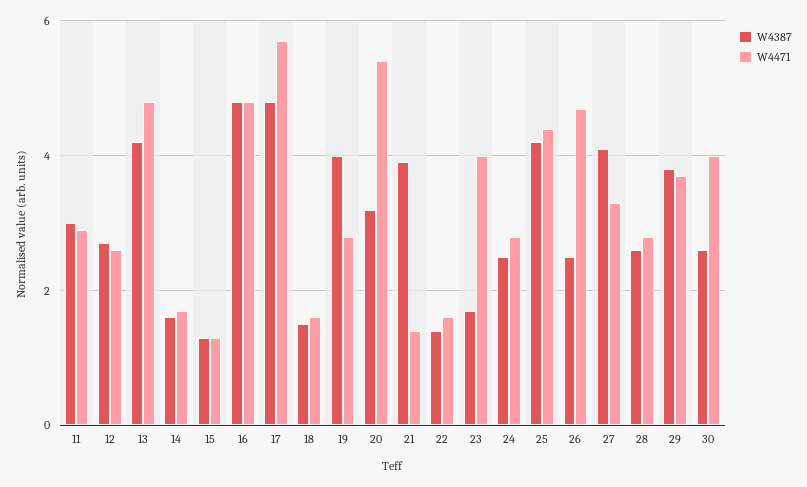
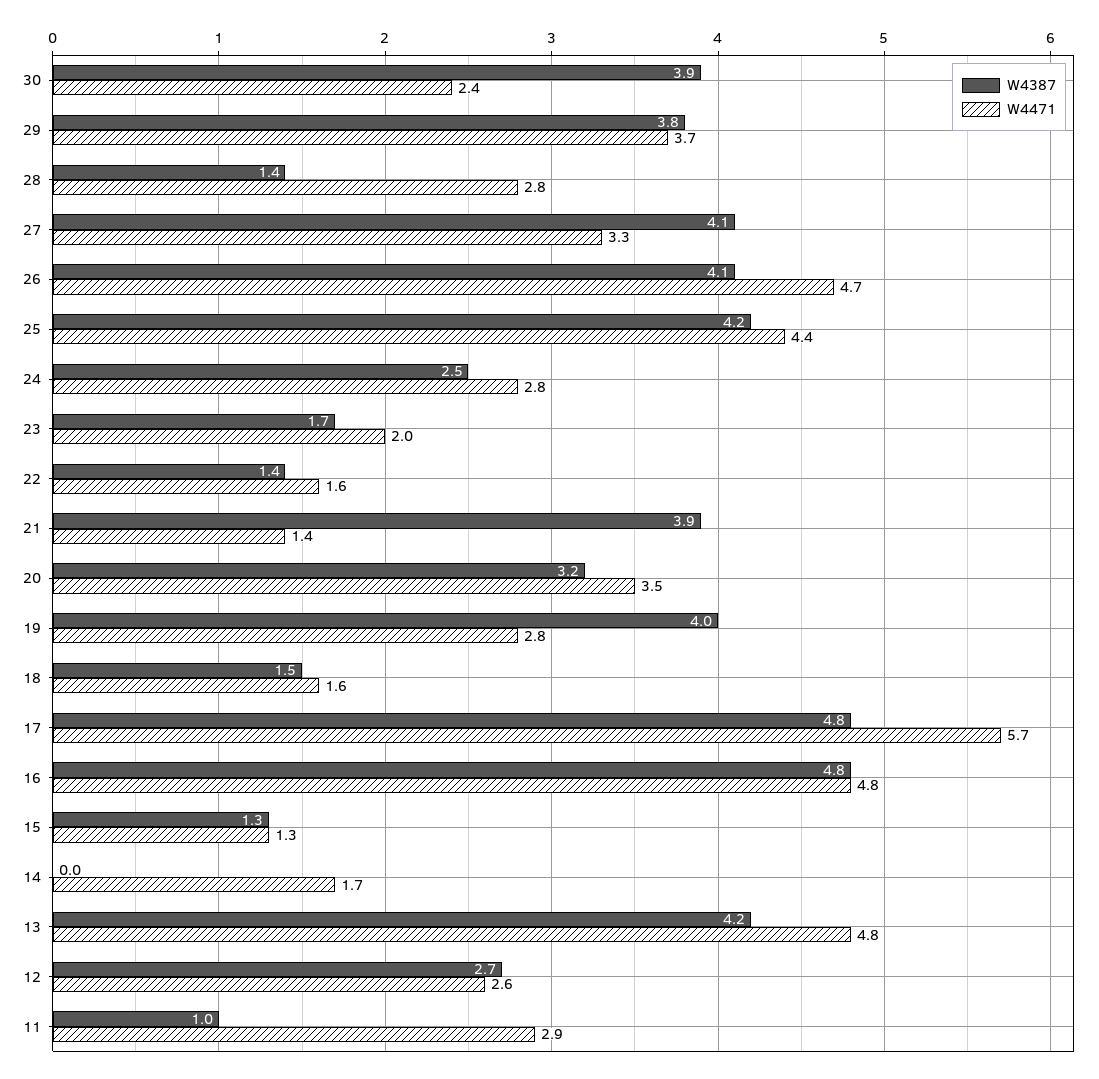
W4387, 11: 3 -> 1
W4387, 14: 1.5 -> 0
W4471, 20: 5.5 -> 3.5
W4471, 23: 4 -> 2
W4387, 26: 2.5 -> 4.1
W4387, 28: 2.5 -> 1.4
W4387, 30: 2.5 -> 3.9
W4471, 30: 4 -> 2.4

